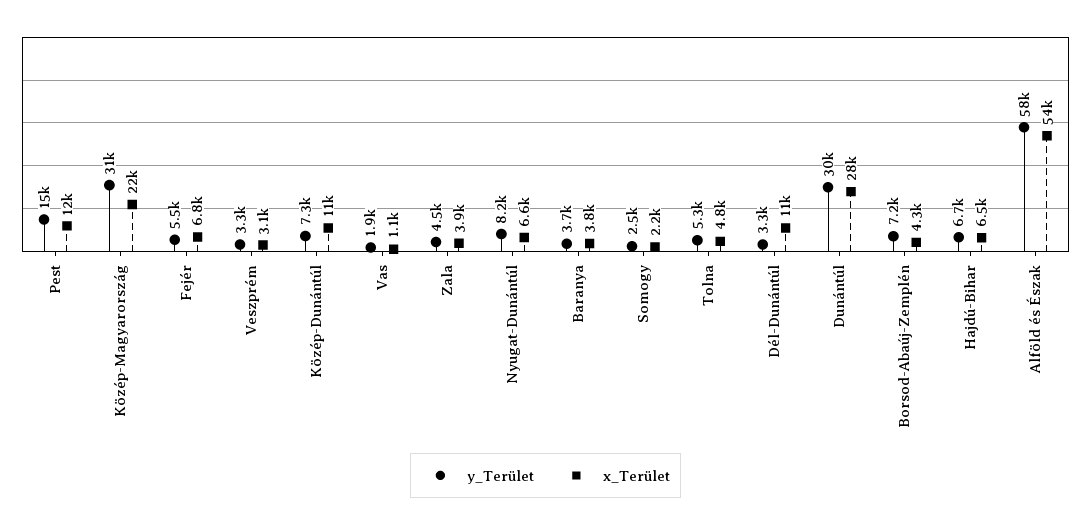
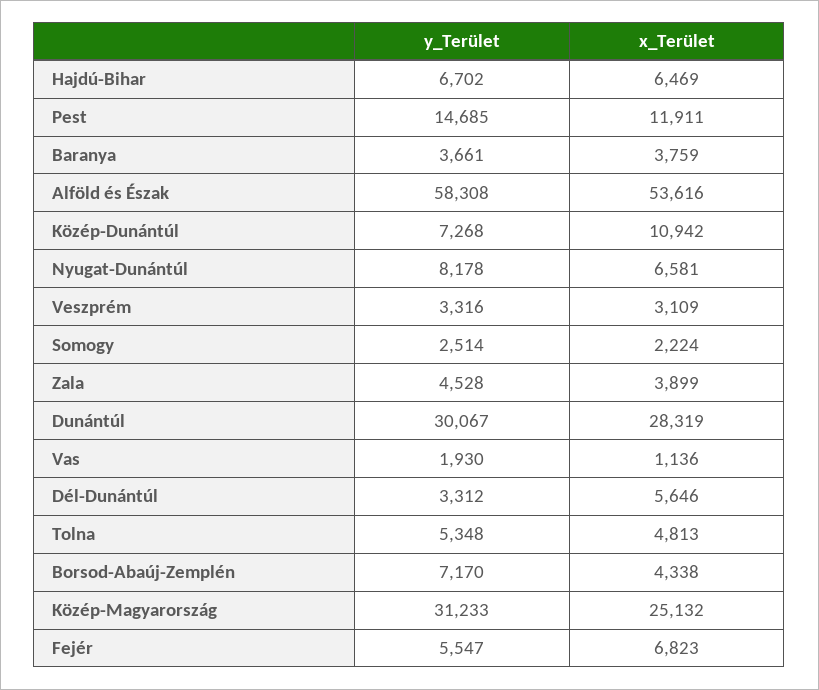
x_Terület, Közép-Magyarország: 22000 -> 25132
x_Terület, Dél-Dunántúl: 11000 -> 5646

